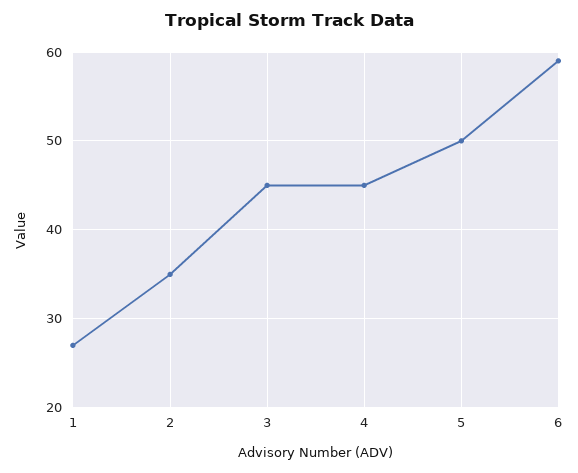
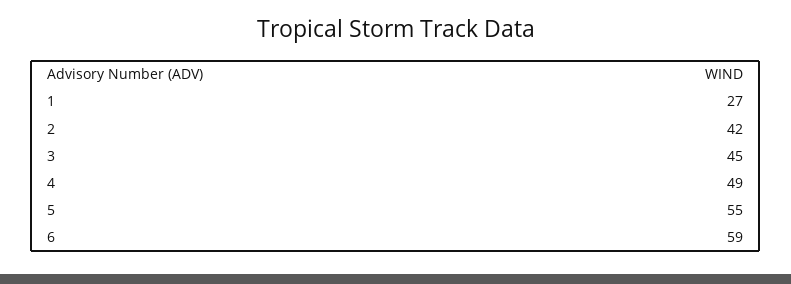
2: 35 -> 42
4: 45 -> 49
5: 50 -> 55

